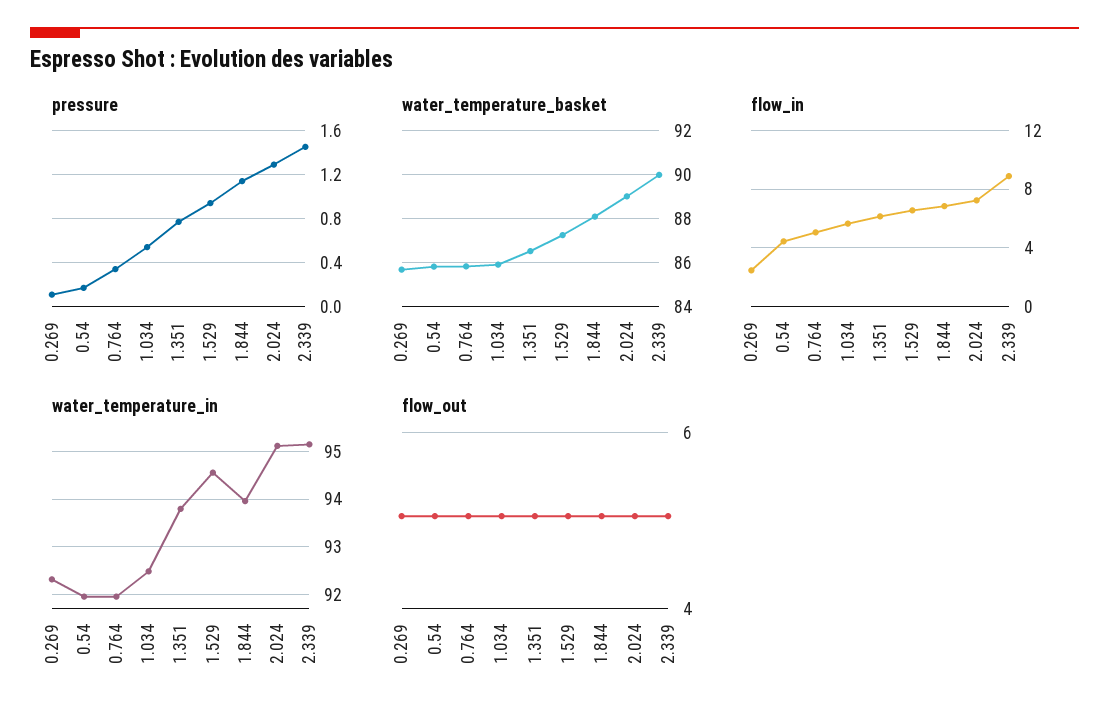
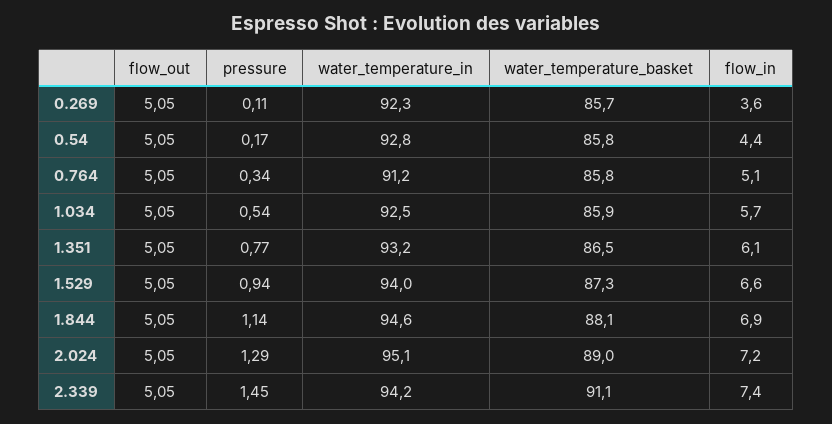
water_temperature_basket, 2.339: 90 -> 91.1
flow_in, 0.269: 2.5 -> 3.6
flow_in, 2.339: 9 -> 7.4
water_temperature_in, 0.54: 92 -> 92.8
water_temperature_in, 0.764: 92 -> 91.2
water_temperature_in, 1.351: 93.8 -> 93.2
water_temperature_in, 1.529: 94.6 -> 94
water_temperature_in, 1.844: 94 -> 94.6
water_temperature_in, 2.339: 95.2 -> 94.2

